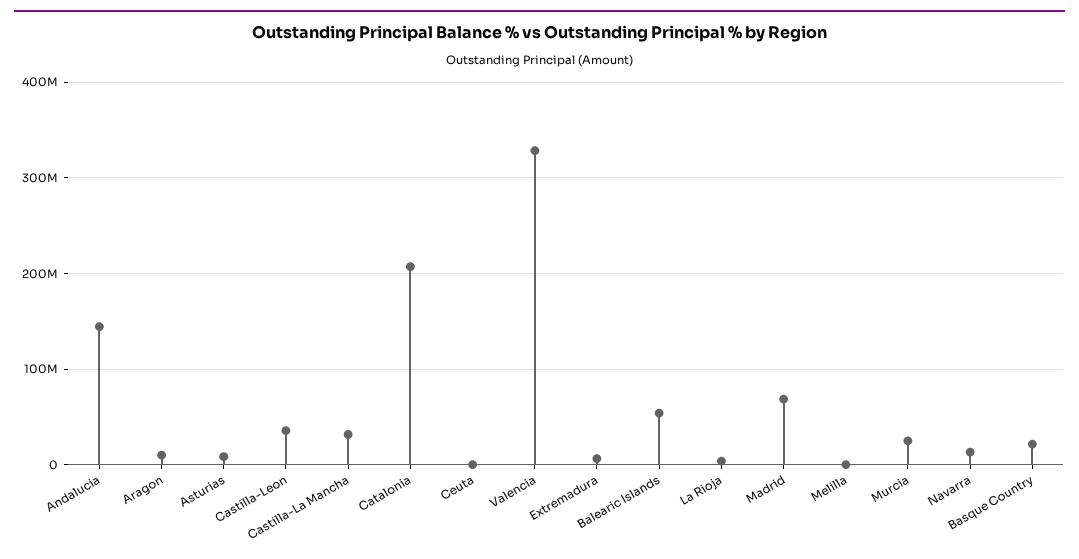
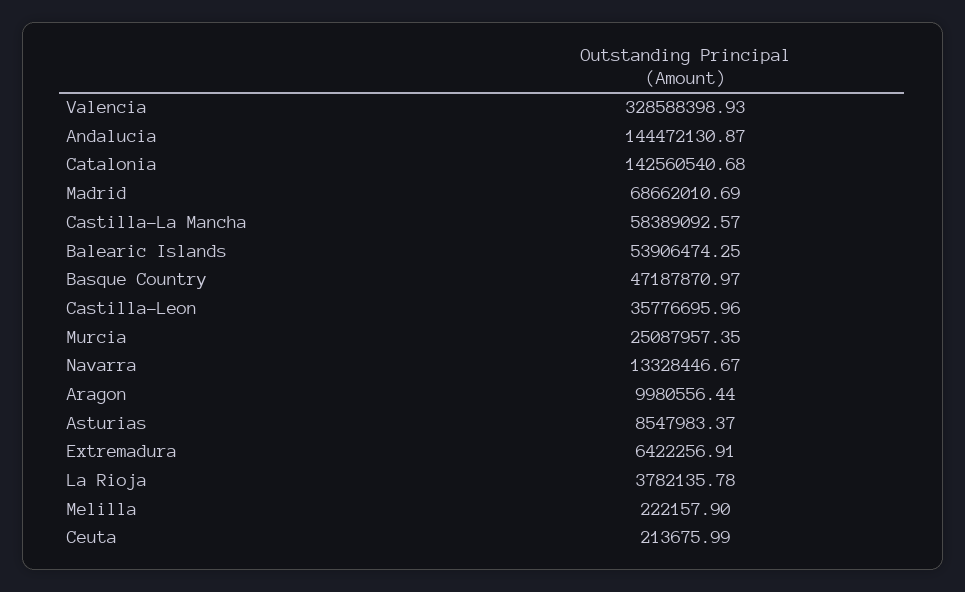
Castilla-La Mancha: 30000000 -> 58389092.57
Catalonia: 210000000 -> 142560540.68
Basque Country: 20000000 -> 47187870.97

